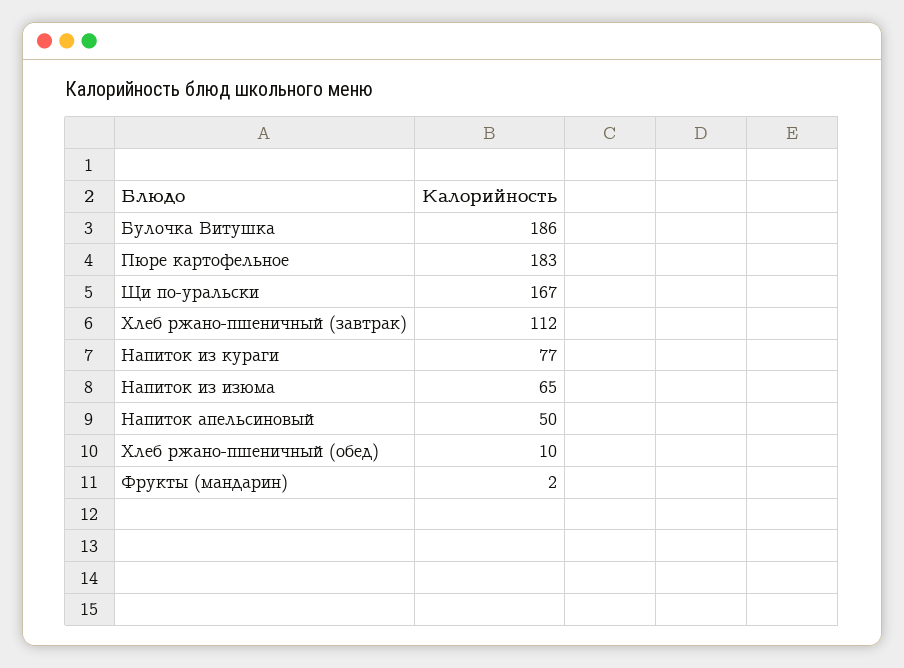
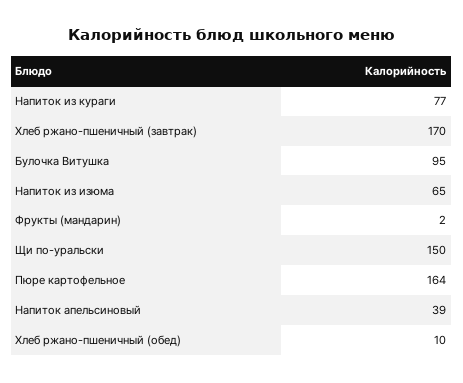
Булочка Витушка: 186 -> 95
Пюре картофельное: 183 -> 164
Щи по-уральски: 167 -> 150
Хлеб ржано-пшеничный (завтрак): 112 -> 170
Напиток апельсиновый: 50 -> 39

